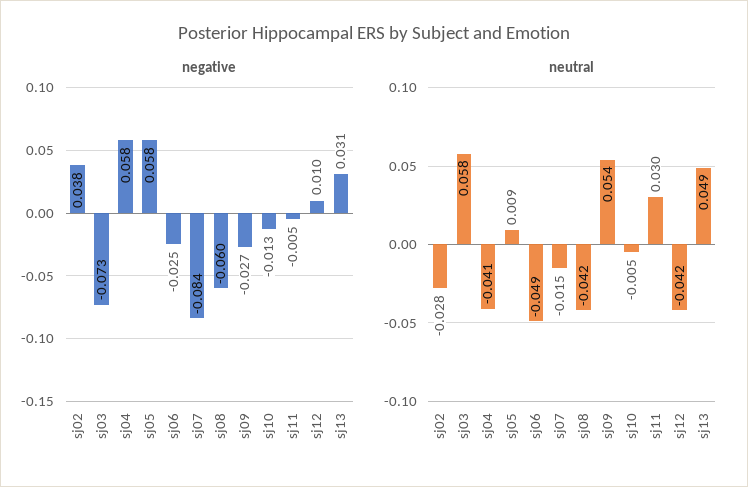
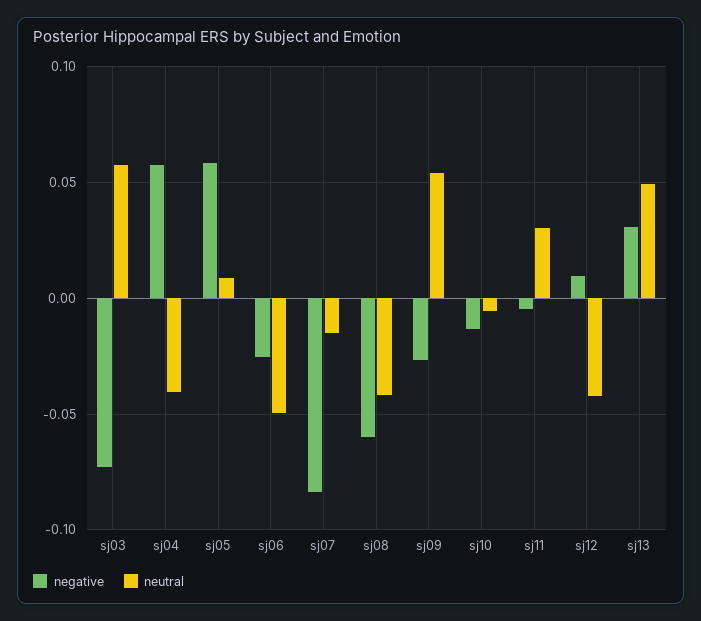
negative, sj02: 0.038 -> none
neutral, sj02: -0.028 -> none

